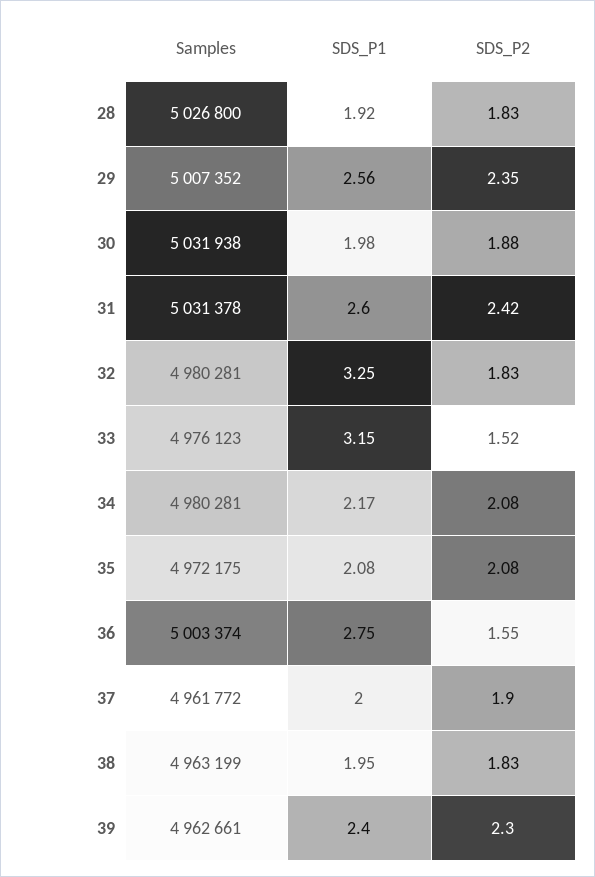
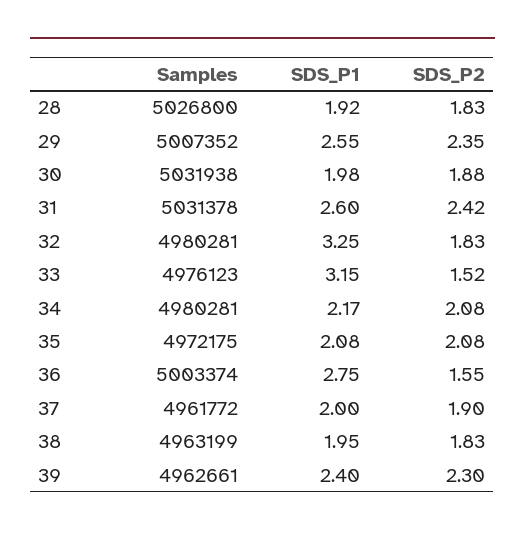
SDS_P1, 29: 2.56 -> 2.55

